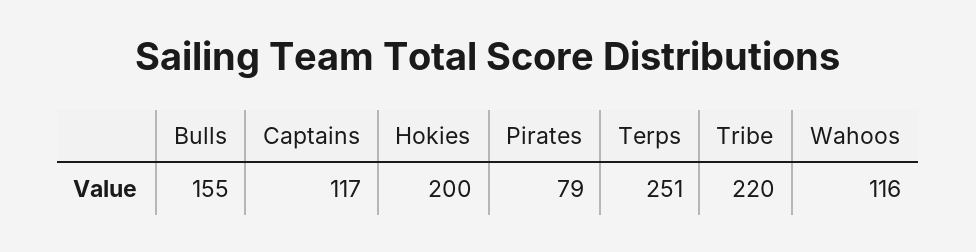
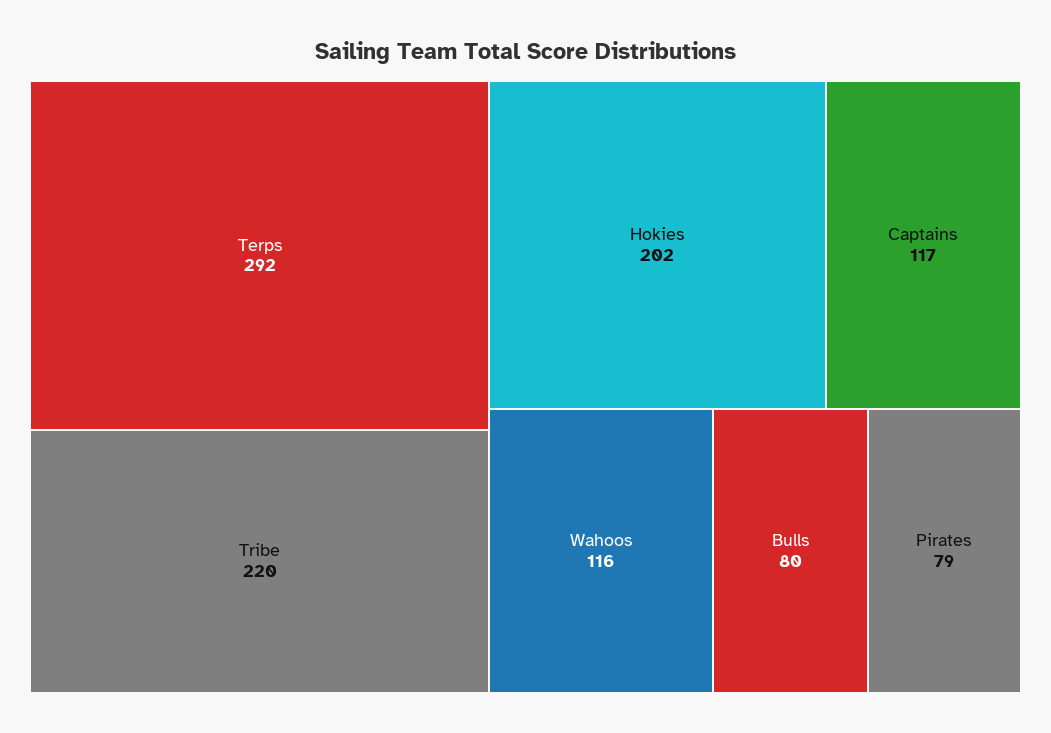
Bulls: 155 -> 80
Hokies: 200 -> 202
Terps: 251 -> 292

